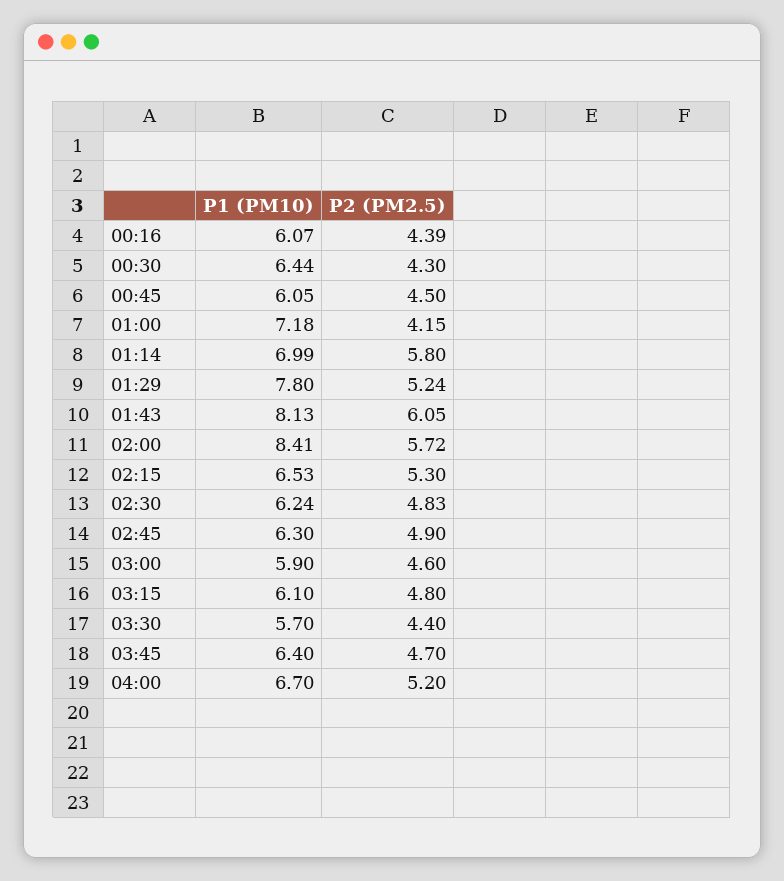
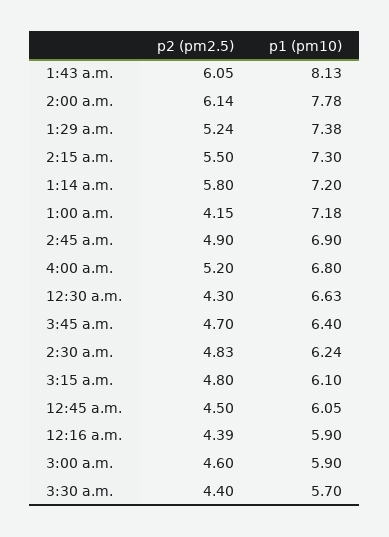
P1 (PM10), 00:16: 6.07 -> 5.9
P1 (PM10), 00:30: 6.44 -> 6.63
P1 (PM10), 01:14: 6.99 -> 7.2
P1 (PM10), 01:29: 7.8 -> 7.38
P1 (PM10), 02:00: 8.41 -> 7.78
P2 (PM2.5), 02:00: 5.72 -> 6.14
P1 (PM10), 02:15: 6.53 -> 7.3
P2 (PM2.5), 02:15: 5.3 -> 5.5
P1 (PM10), 02:45: 6.3 -> 6.9
P1 (PM10), 04:00: 6.7 -> 6.8

